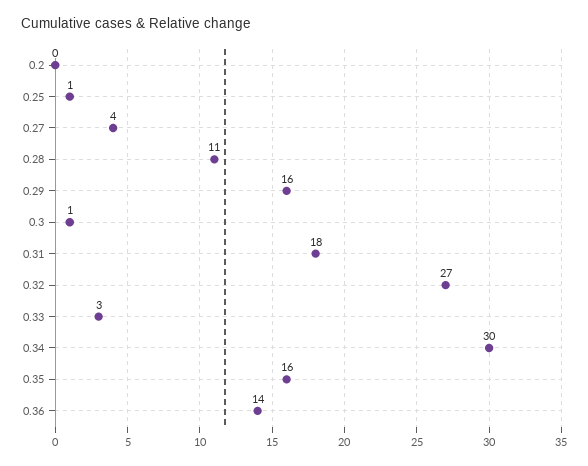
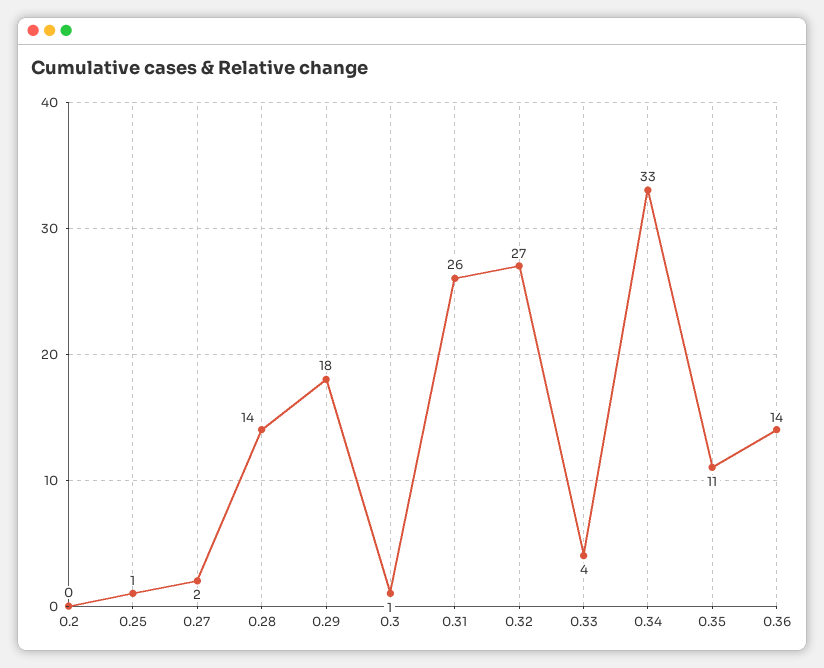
0.27: 4 -> 2
0.28: 11 -> 14
0.29: 16 -> 18
0.31: 18 -> 26
0.33: 3 -> 4
0.34: 30 -> 33
0.35: 16 -> 11

